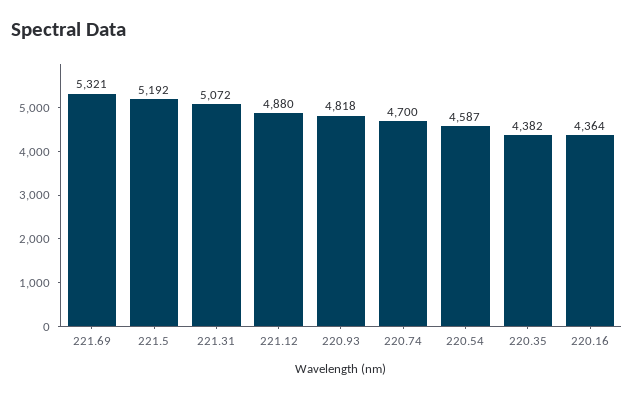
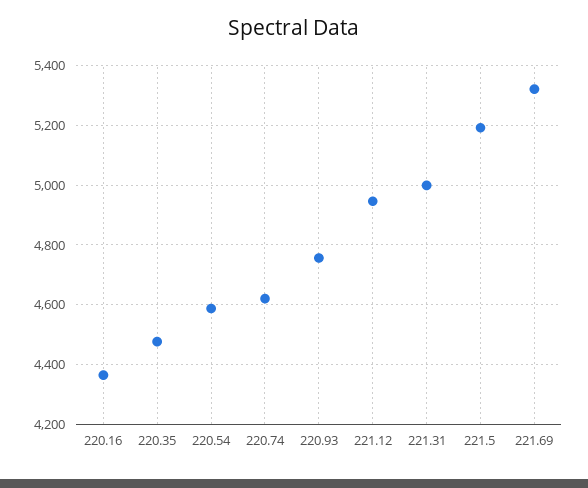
221.31: 5072 -> 5000
221.12: 4880 -> 4950
220.93: 4818 -> 4750
220.74: 4700 -> 4625
220.35: 4382 -> 4475

